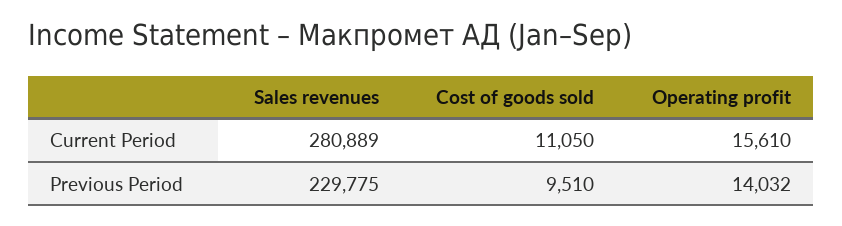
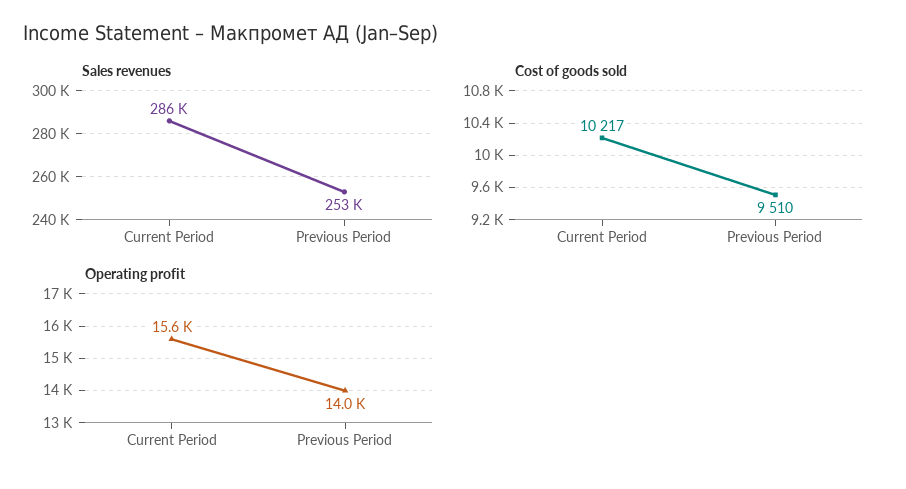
Sales revenues, Current Period: 280889 -> 286000
Cost of goods sold, Current Period: 11050 -> 10217
Sales revenues, Previous Period: 229775 -> 253000

